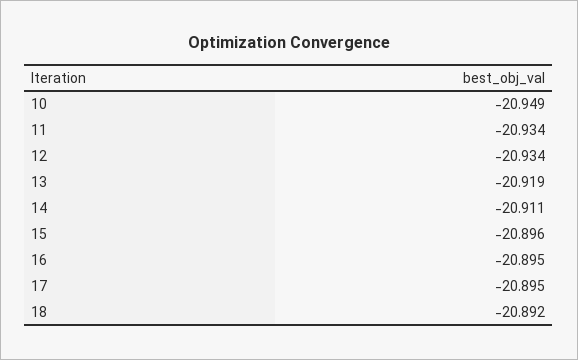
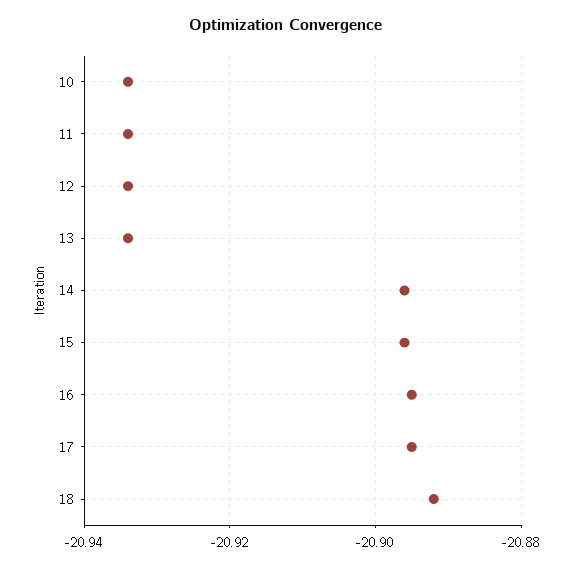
10: -20.949 -> -20.935
13: -20.919 -> -20.935
14: -20.911 -> -20.895

